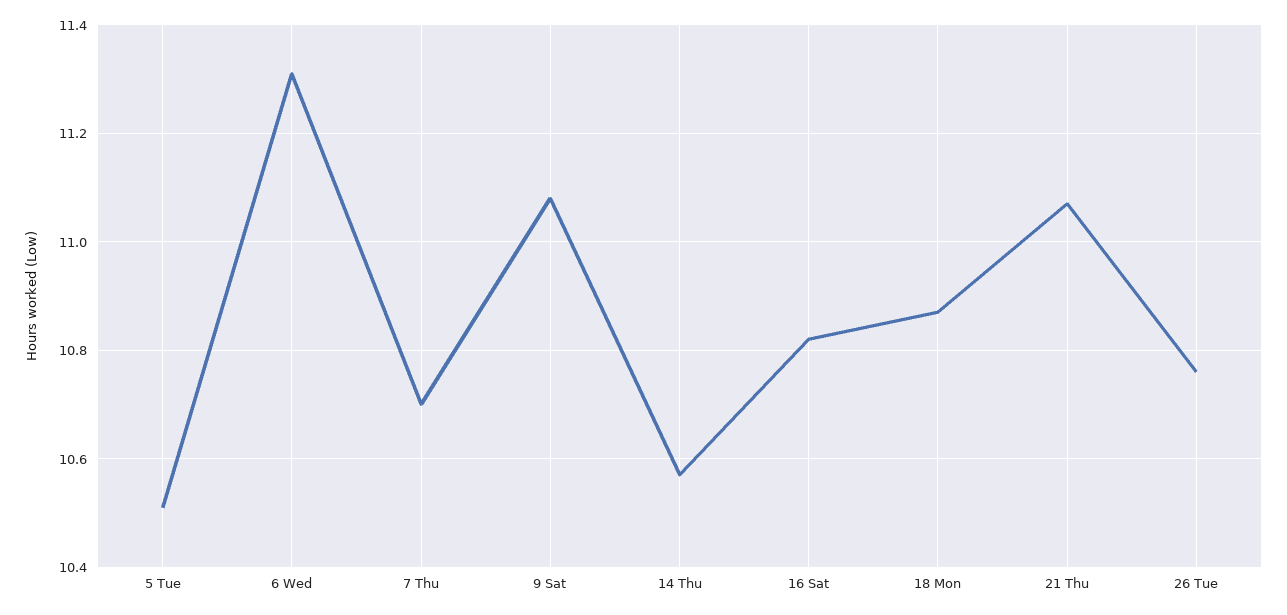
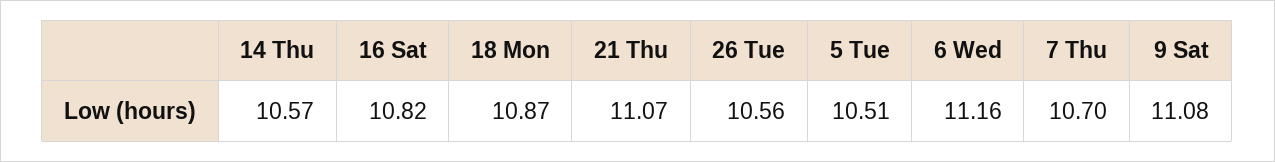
6 Wed: 11.3 -> 11.16
26 Tue: 10.75 -> 10.56

